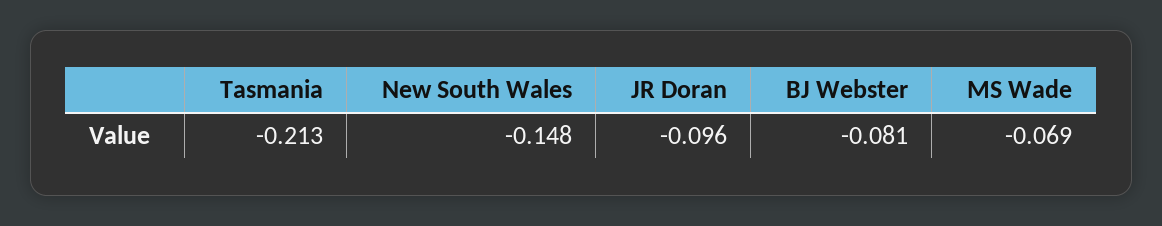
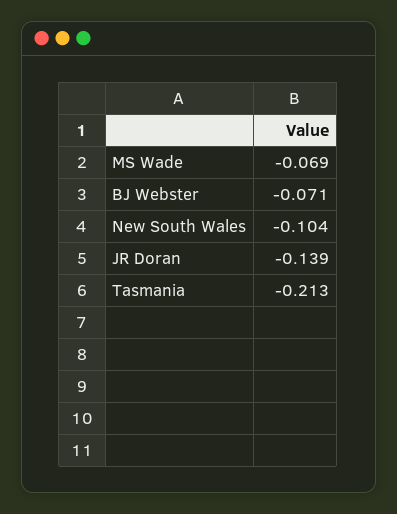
New South Wales: -0.148 -> -0.104
JR Doran: -0.096 -> -0.139
BJ Webster: -0.081 -> -0.071

